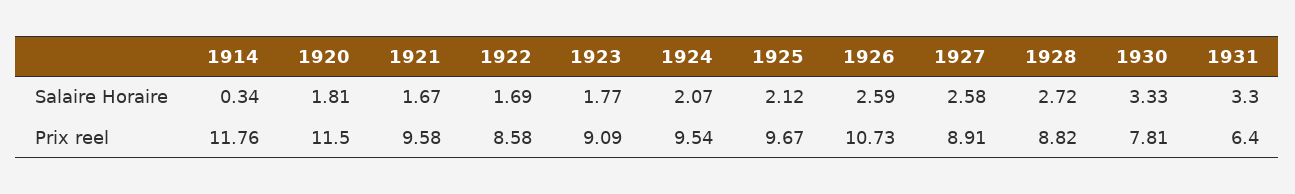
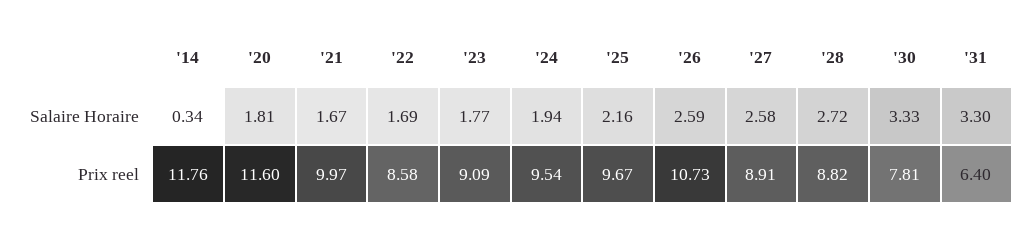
1924, Salaire Horaire: 2.07 -> 1.94
1925, Salaire Horaire: 2.12 -> 2.16
1920, Prix reel: 11.5 -> 11.6
1921, Prix reel: 9.58 -> 9.97

